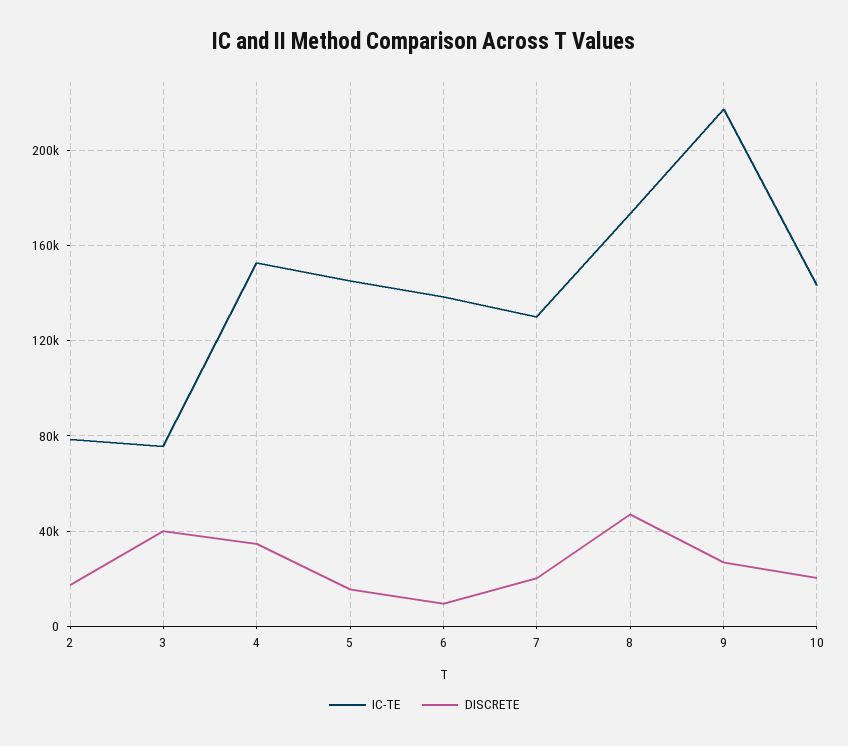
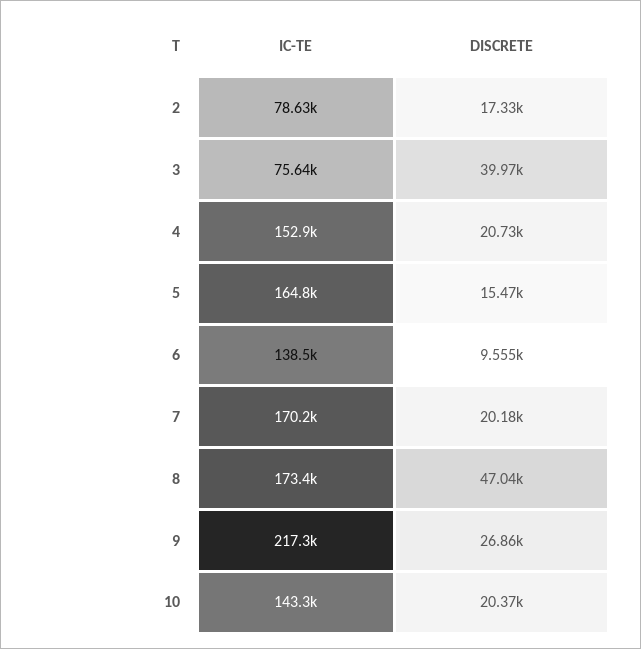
DISCRETE, 4: 35000 -> 20730
IC-TE, 5: 145000 -> 164800
IC-TE, 7: 130000 -> 170200

